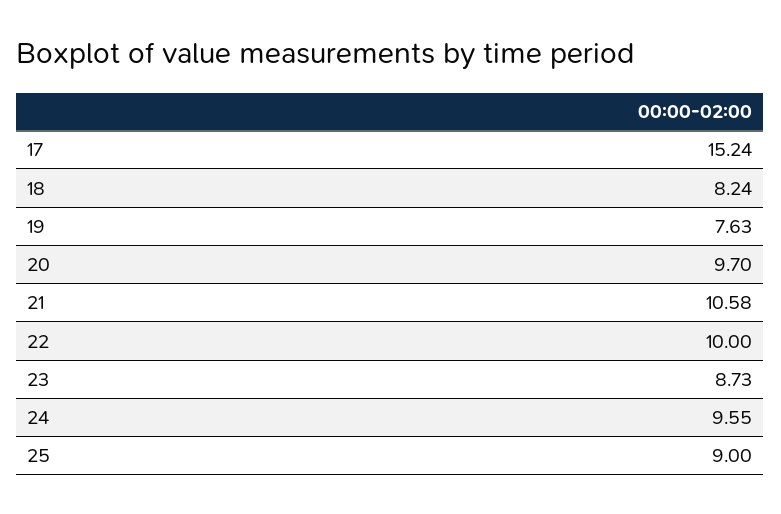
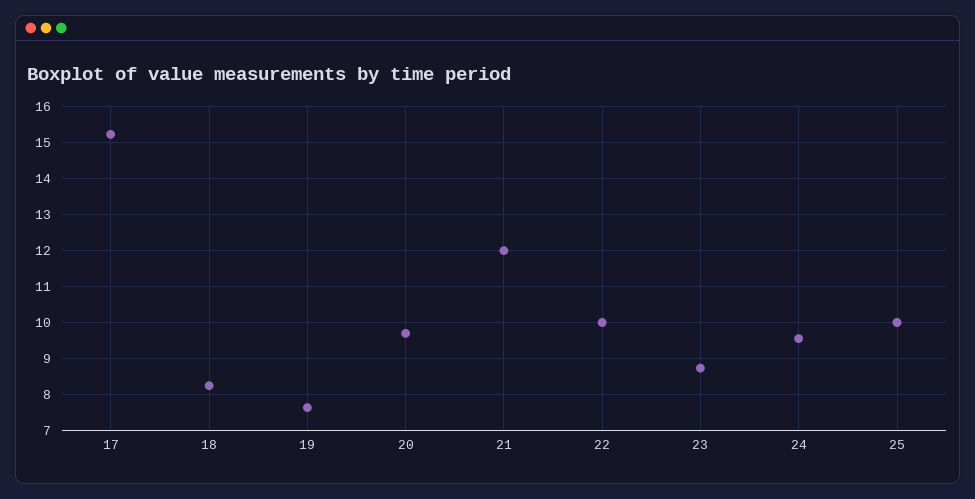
21: 10.58 -> 12
25: 9 -> 10

